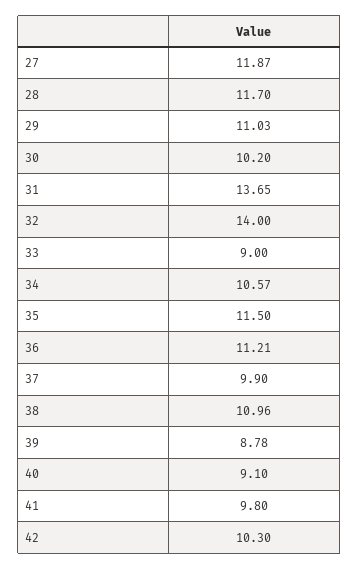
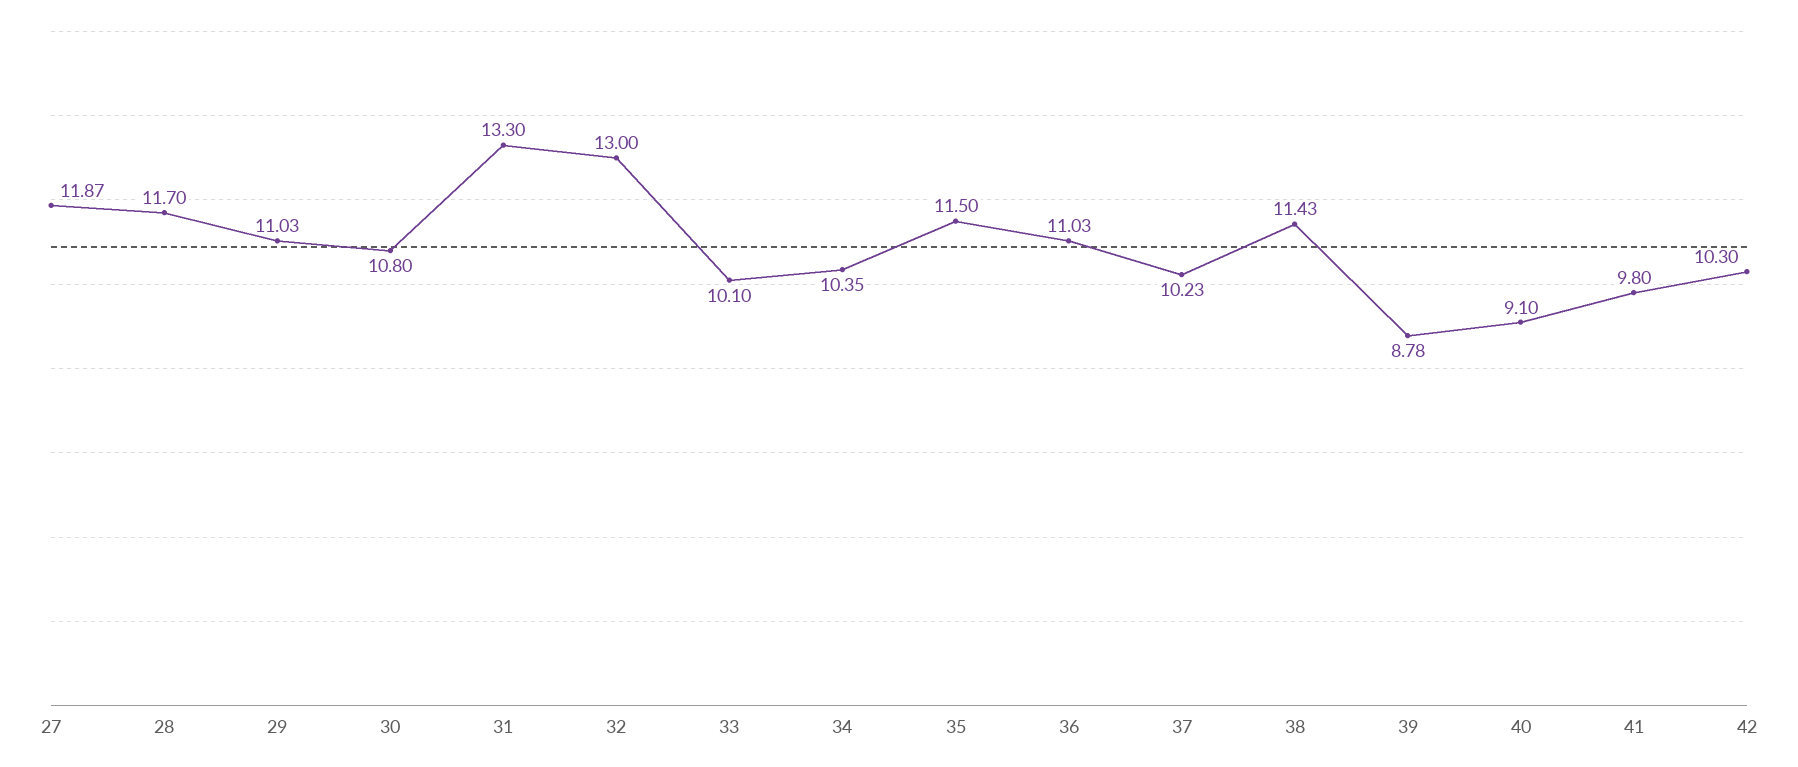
30: 10.2 -> 10.8
31: 13.65 -> 13.3
32: 14 -> 13
33: 9 -> 10.1
34: 10.57 -> 10.35
36: 11.21 -> 11.03
37: 9.9 -> 10.23
38: 10.96 -> 11.43

